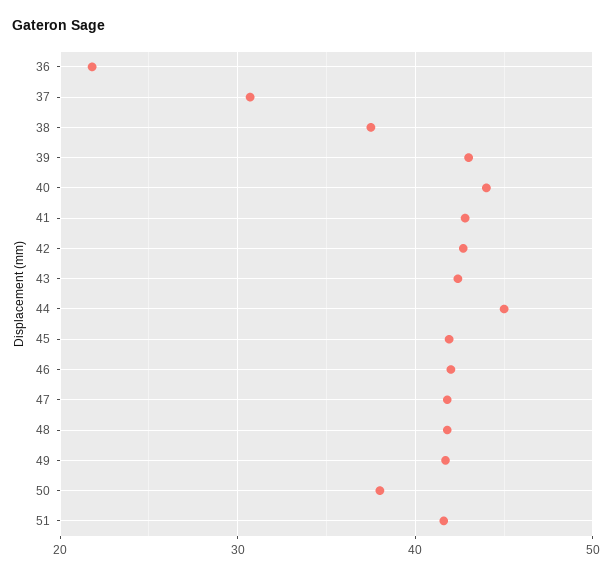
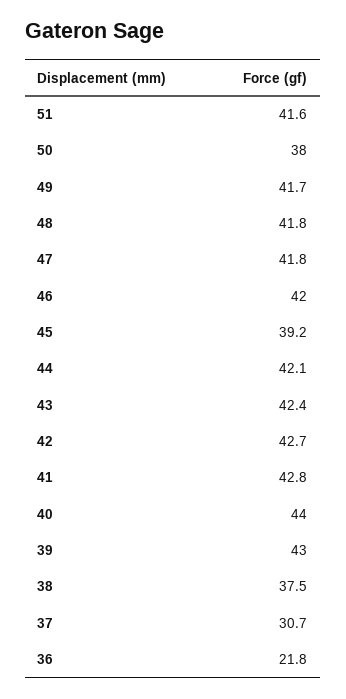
44: 45 -> 42.1
45: 42 -> 39.2

